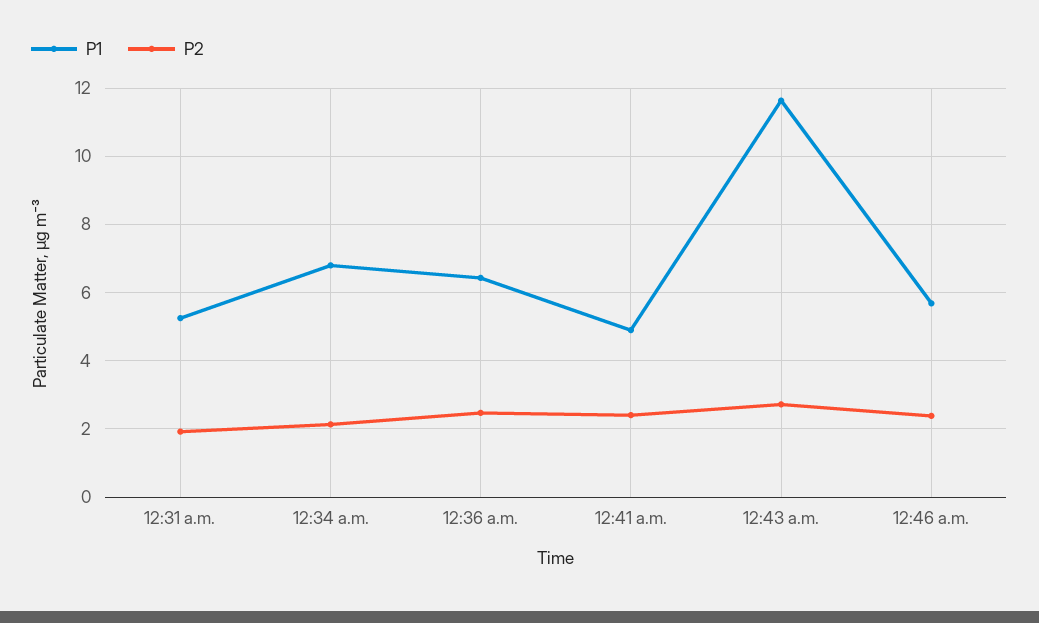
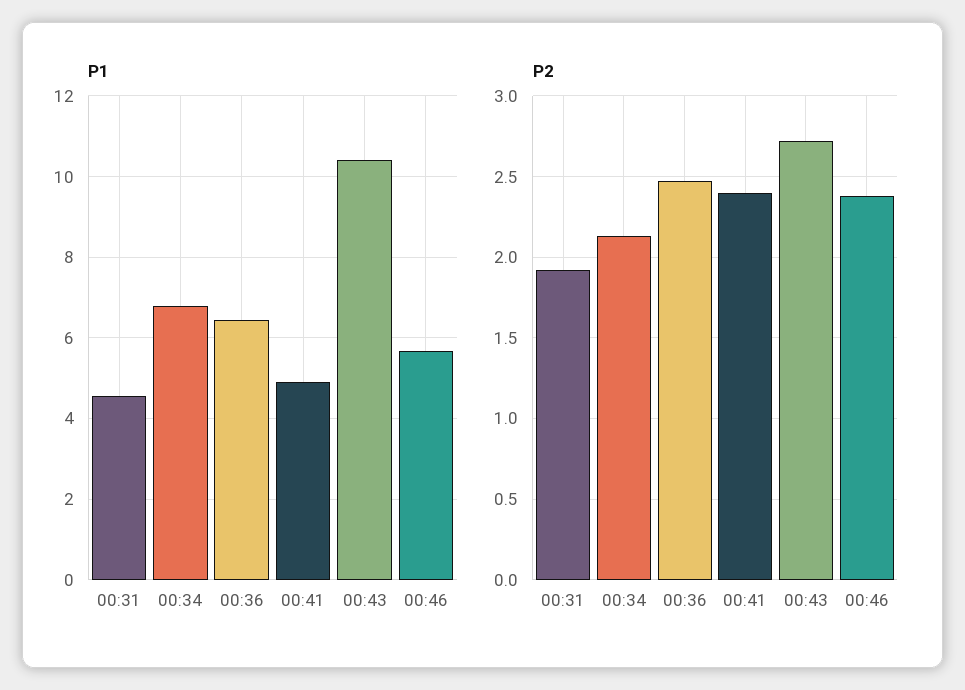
P1, 12:31 a.m.: 5.2 -> 4.6
P1, 12:43 a.m.: 11.6 -> 10.4

